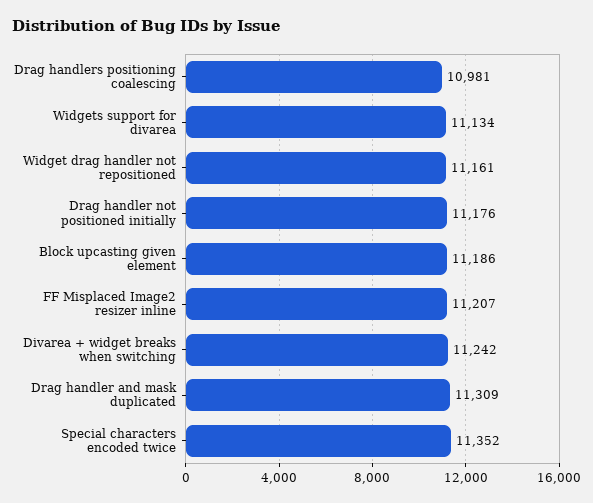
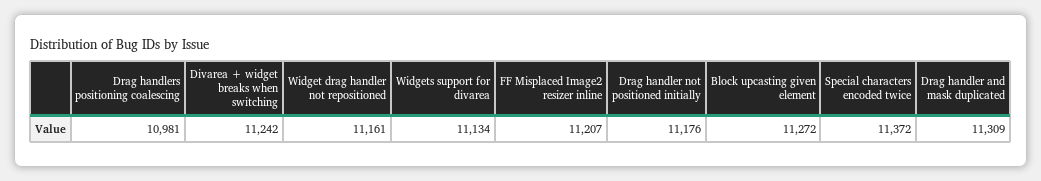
Block upcasting given element: 11186 -> 11272
Special characters encoded twice: 11352 -> 11372

